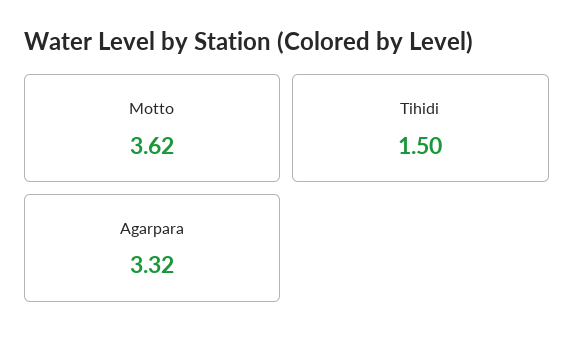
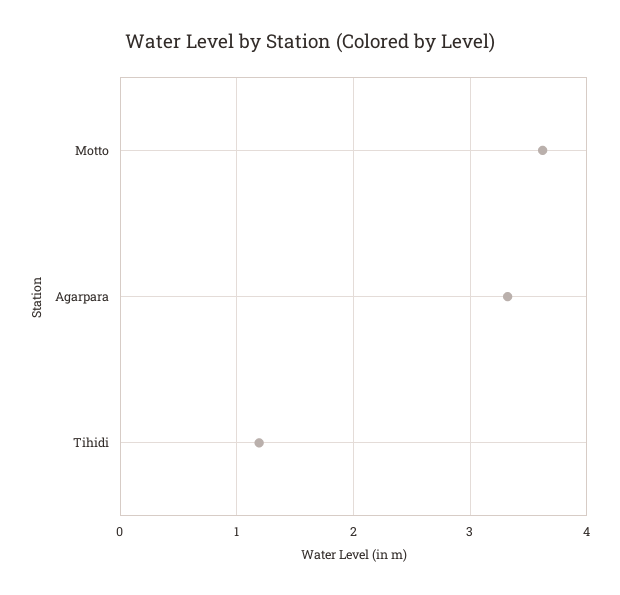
Tihidi: 1.5 -> 1.2

